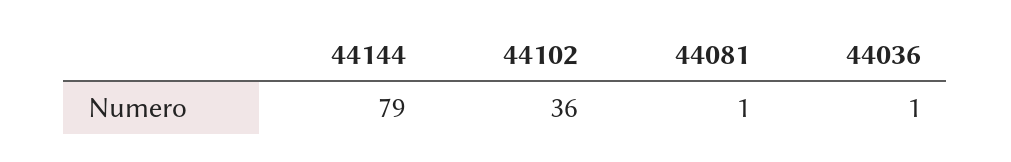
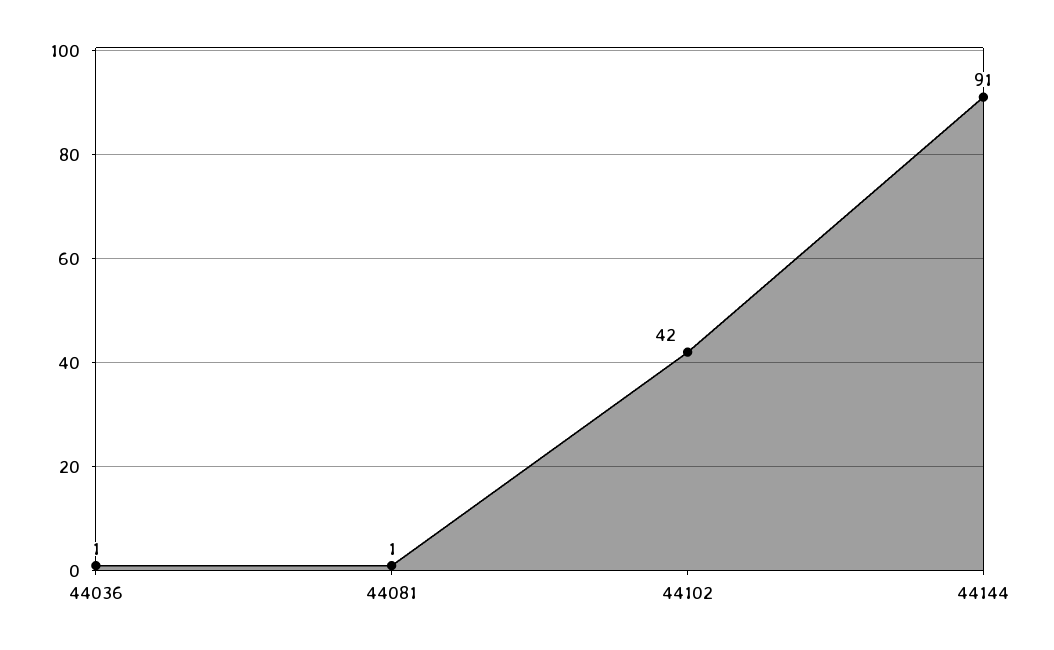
44144: 79 -> 91
44102: 36 -> 42

